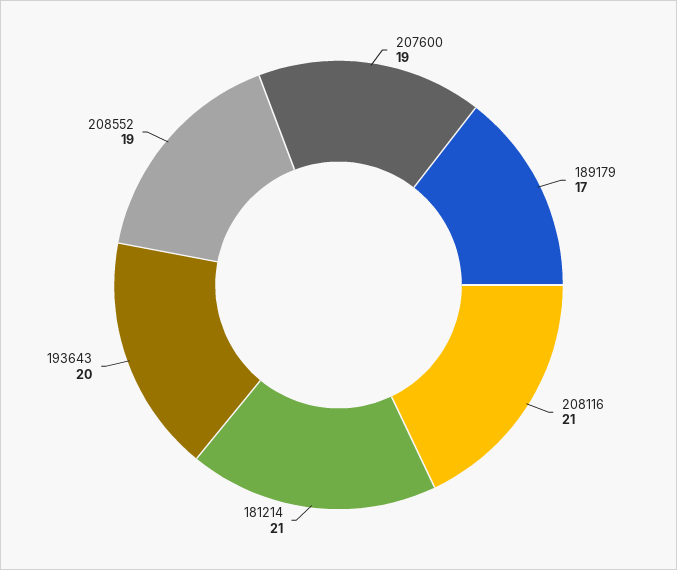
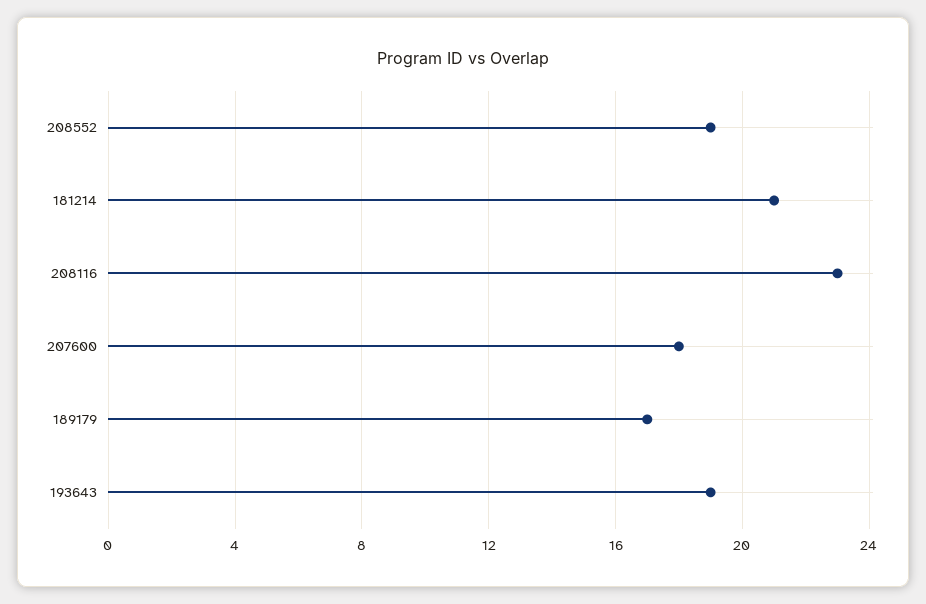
207600: 19 -> 18
208116: 21 -> 23
193643: 20 -> 19

